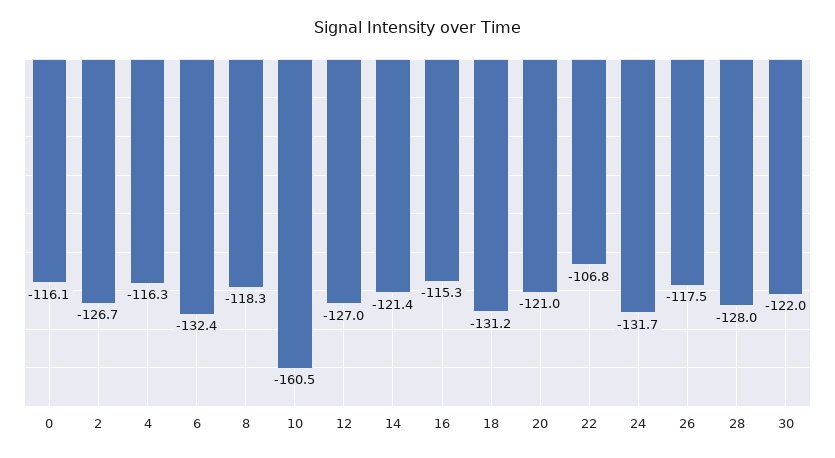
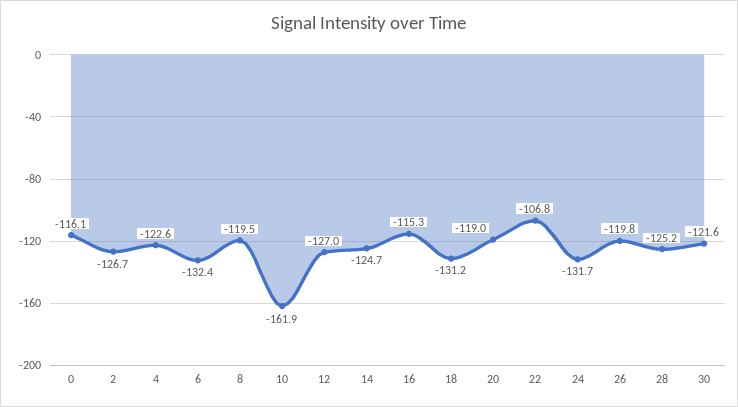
4: -116.3 -> -122.6
8: -118.3 -> -119.5
10: -160.5 -> -161.9
14: -121.4 -> -124.7
20: -121 -> -119
26: -117.5 -> -119.8
28: -128 -> -125.2
30: -122 -> -121.6

